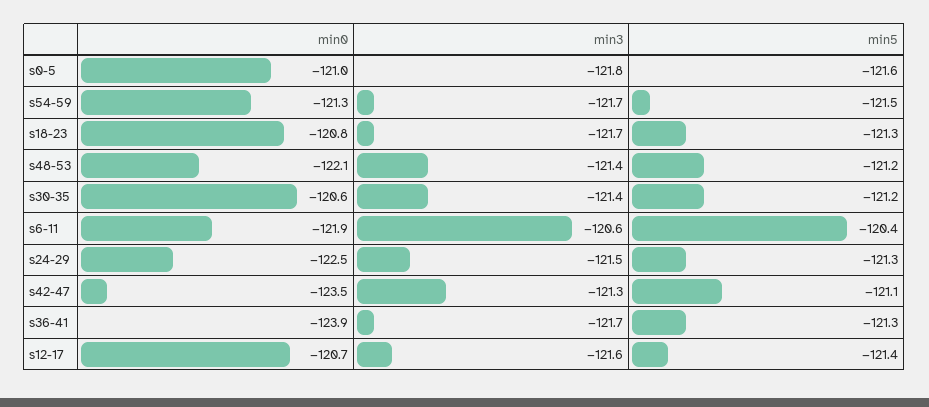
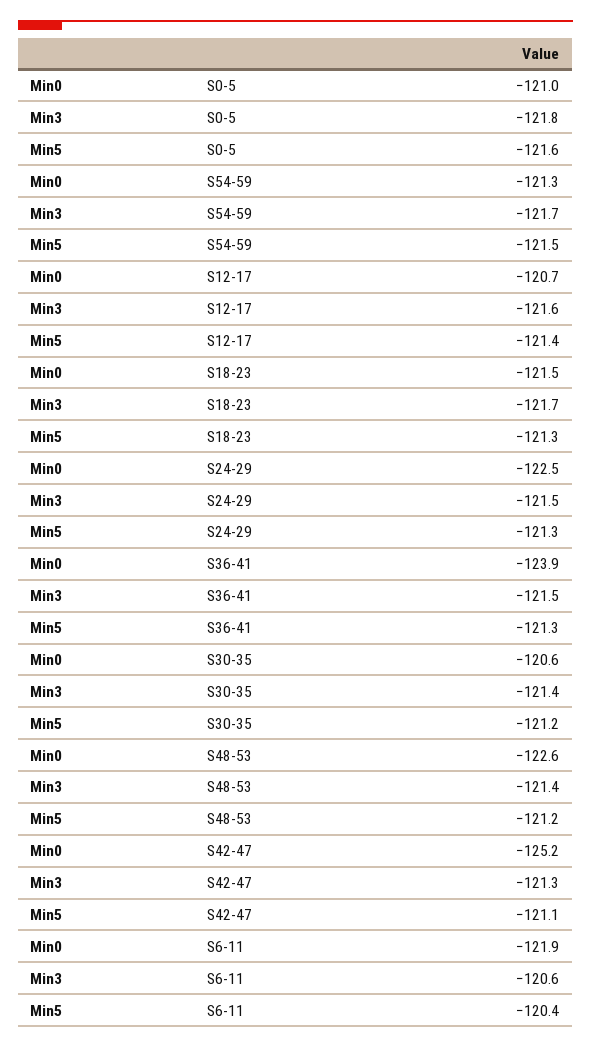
min0, s18-23: -120.8 -> -121.5
min0, s48-53: -122.1 -> -122.6
min0, s42-47: -123.5 -> -125.2
min3, s36-41: -121.7 -> -121.5

